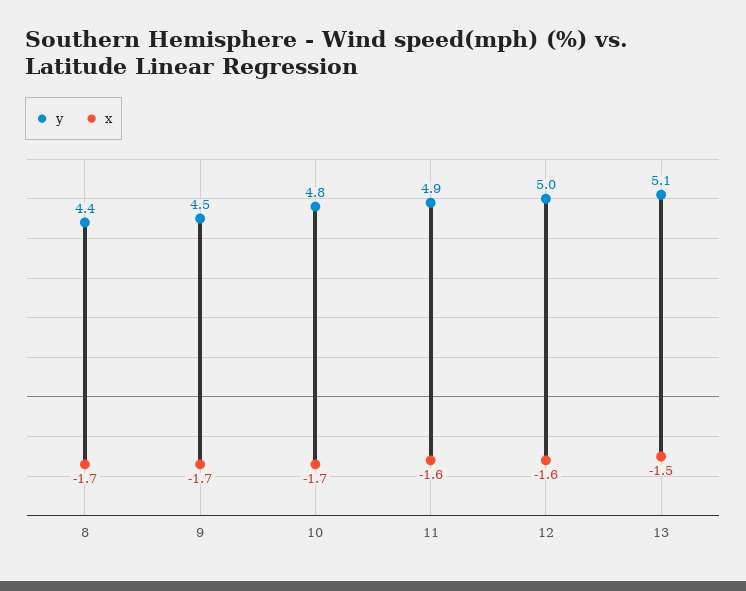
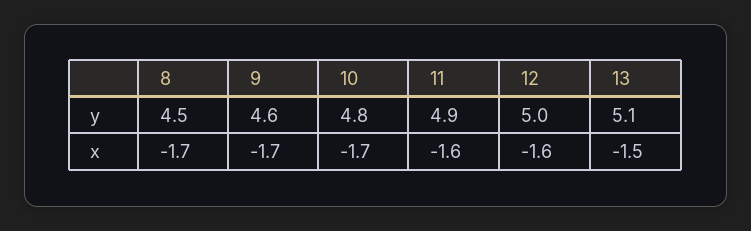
y, 8: 4.4 -> 4.5
y, 9: 4.5 -> 4.6

